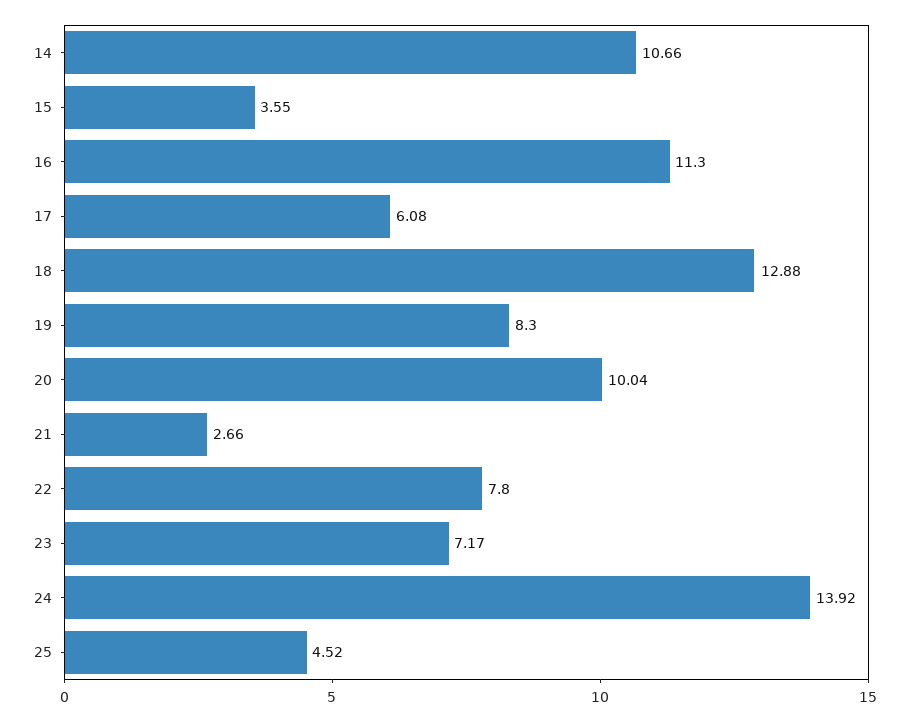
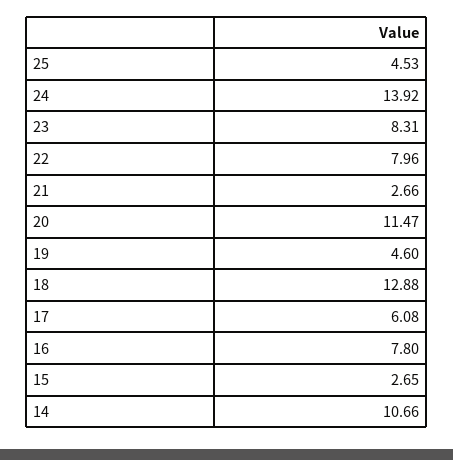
15: 3.55 -> 2.65
16: 11.3 -> 7.8
19: 8.3 -> 4.6
20: 10.04 -> 11.47
22: 7.8 -> 7.96
23: 7.17 -> 8.31
25: 4.52 -> 4.53

